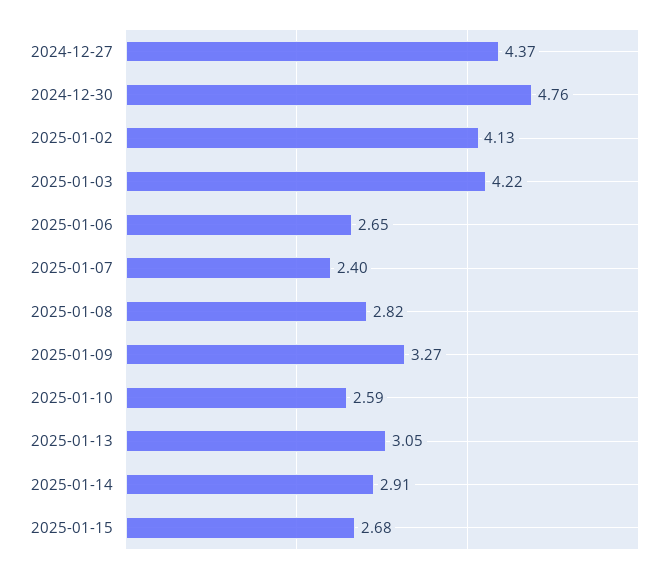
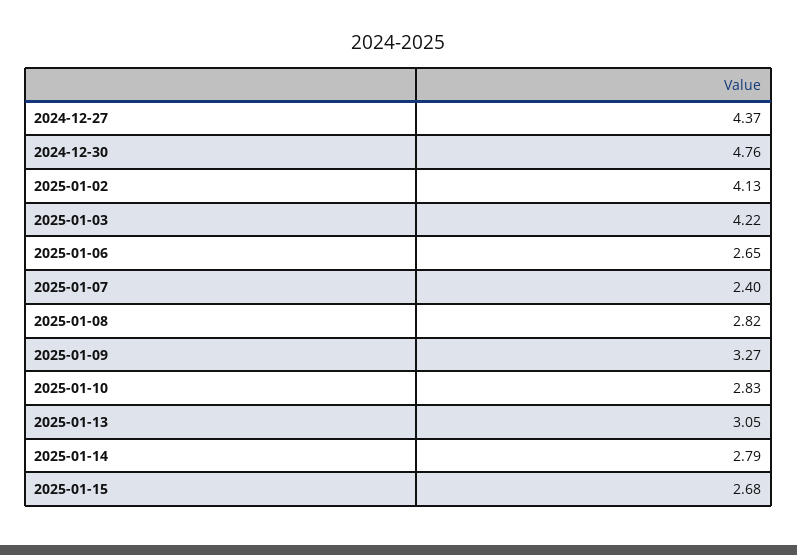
2025-01-10: 2.59 -> 2.83
2025-01-14: 2.91 -> 2.79

